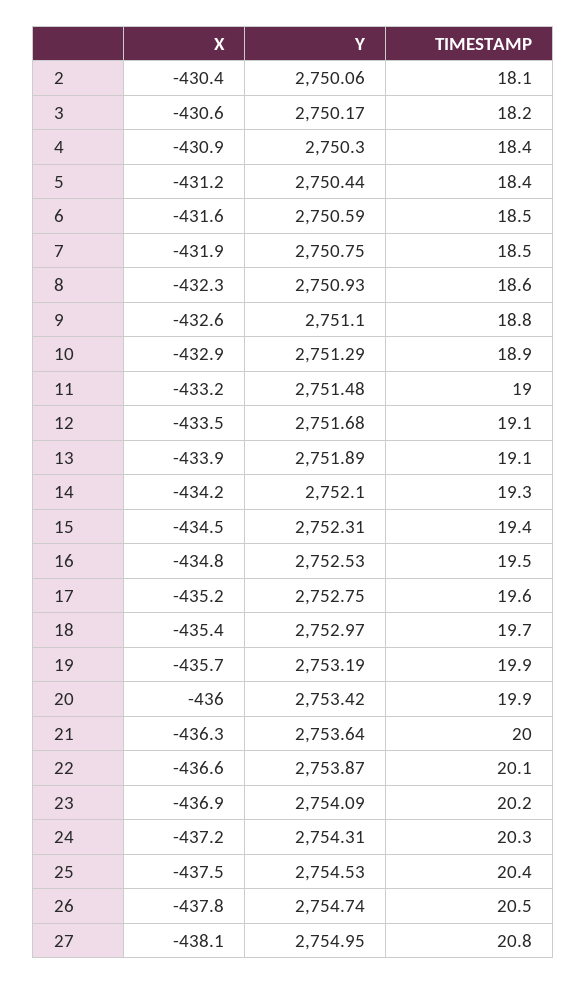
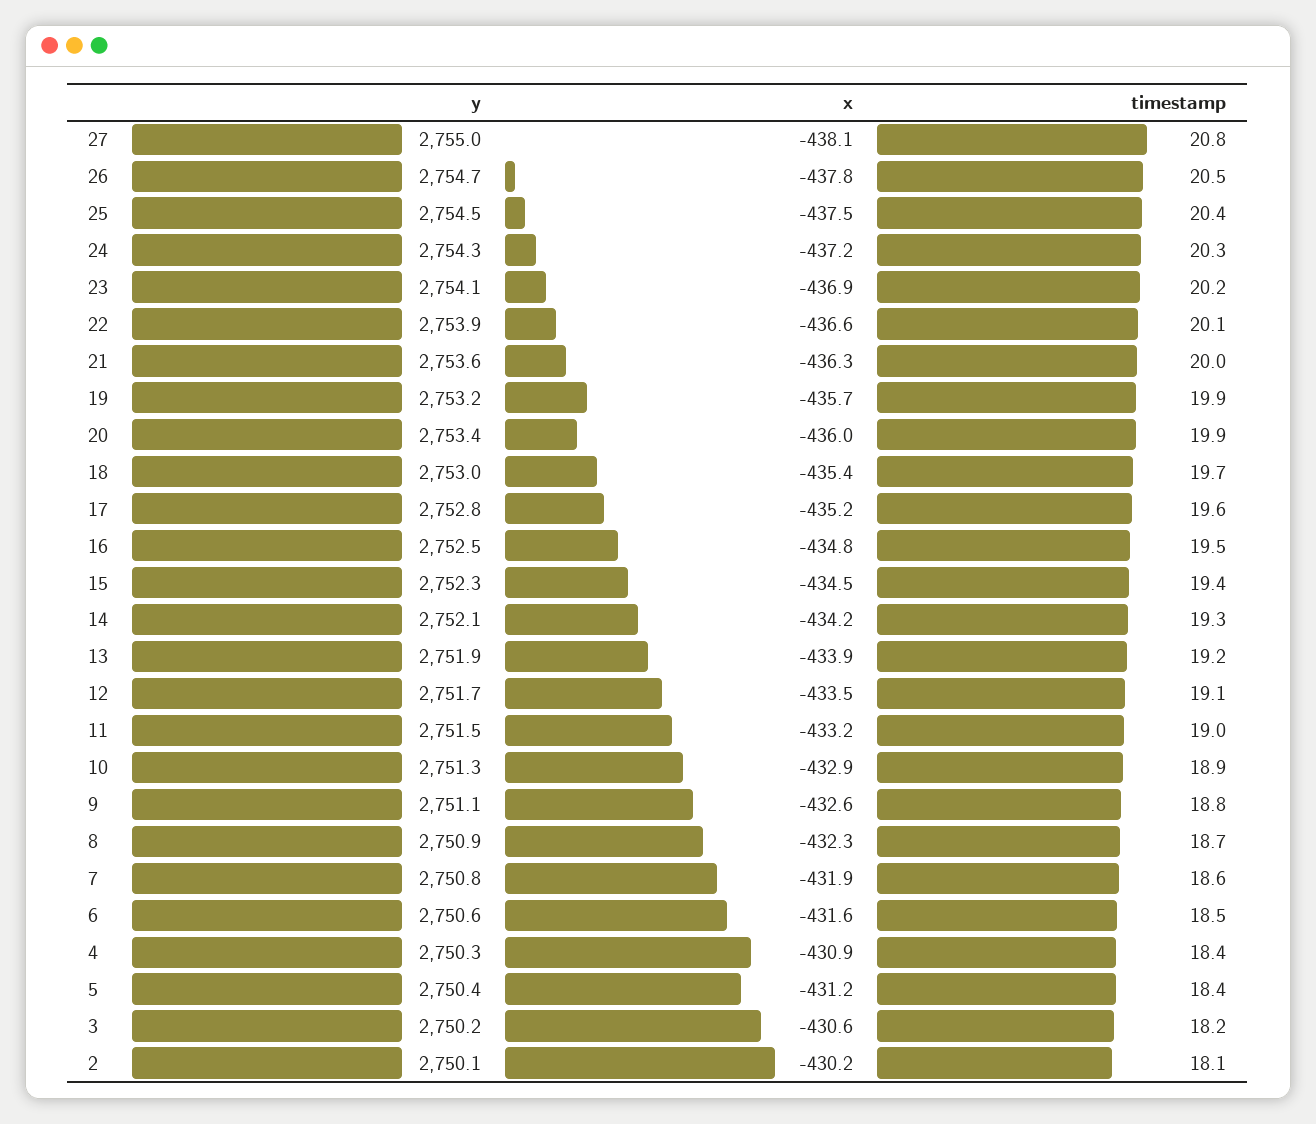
X, 2: -430.4 -> -430.2
TIMESTAMP, 7: 18.5 -> 18.6
TIMESTAMP, 8: 18.6 -> 18.7
TIMESTAMP, 13: 19.1 -> 19.2

